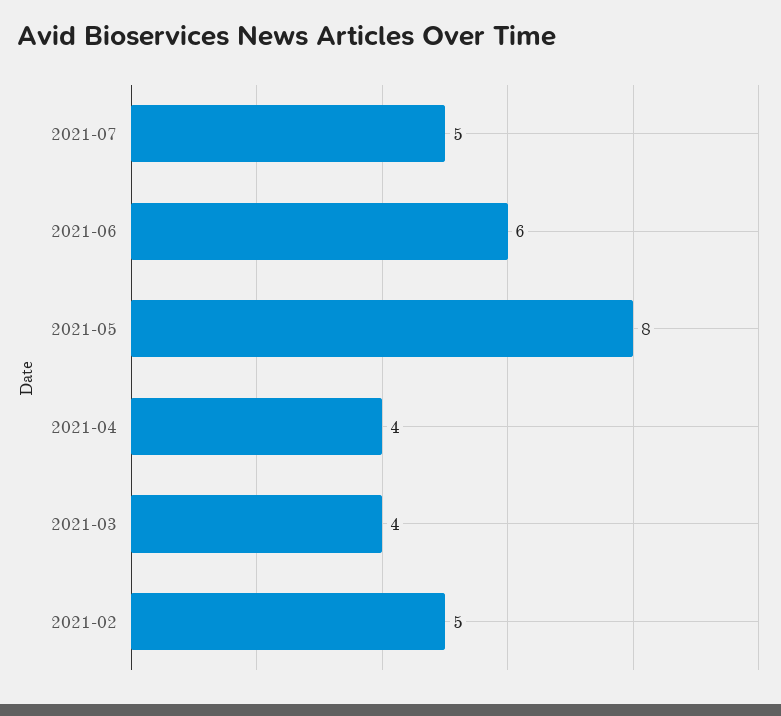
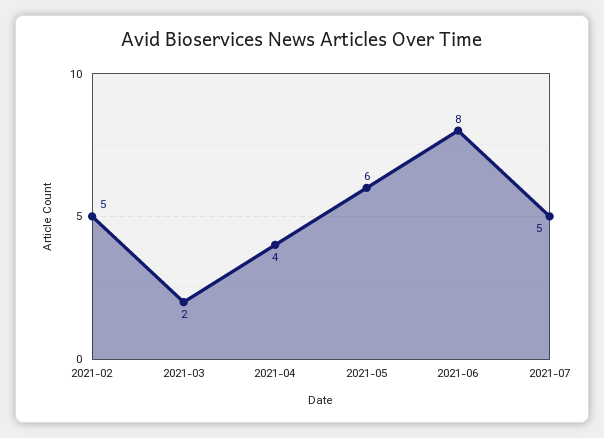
2021-06: 6 -> 8
2021-05: 8 -> 6
2021-03: 4 -> 2

